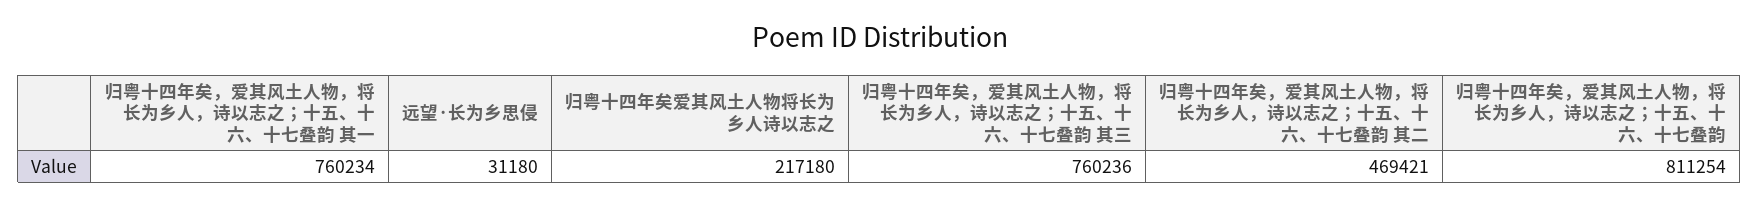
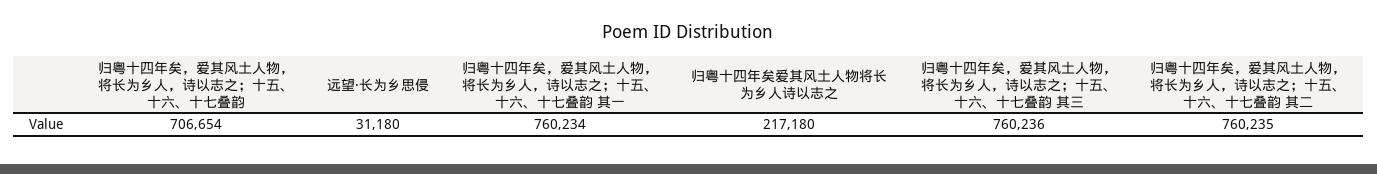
归粤十四年矣，爱其风土人物，将长为乡人，诗以志之；十五、十六、十七叠韵 其二: 469421 -> 760235
归粤十四年矣，爱其风土人物，将长为乡人，诗以志之；十五、十六、十七叠韵: 811254 -> 706654

